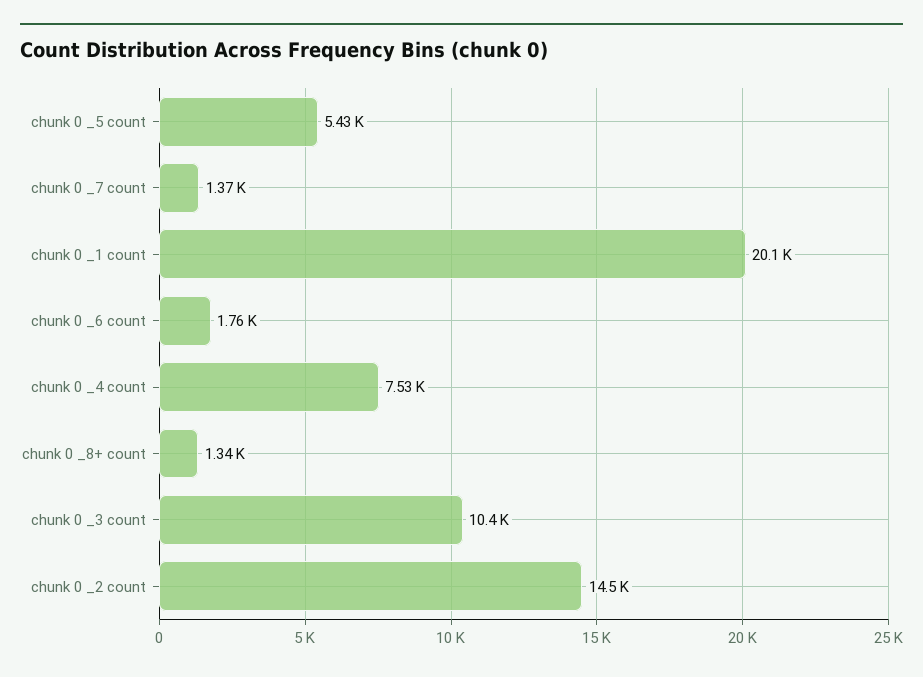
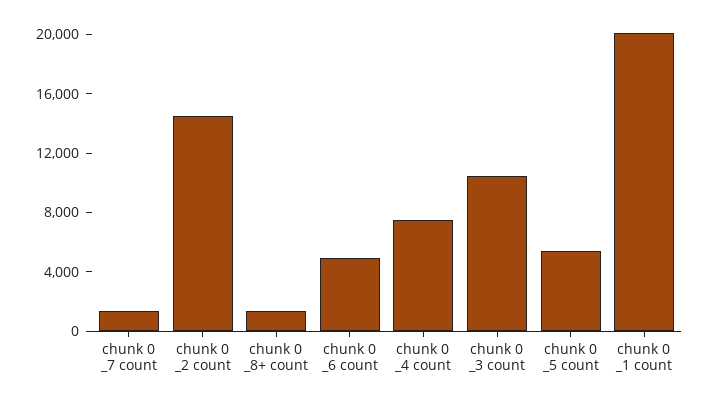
chunk 0 _6 count: 1760 -> 5000

